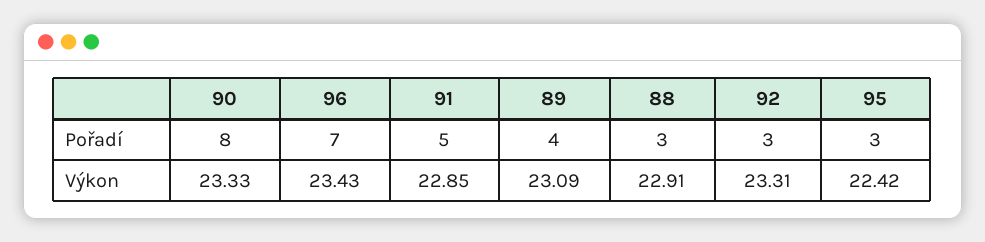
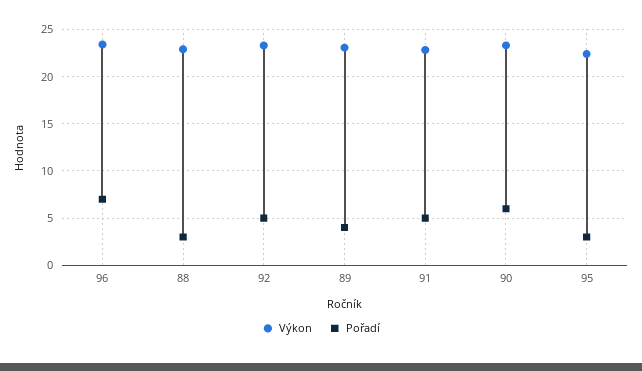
Pořadí, 90: 8 -> 6
Pořadí, 92: 3 -> 5

